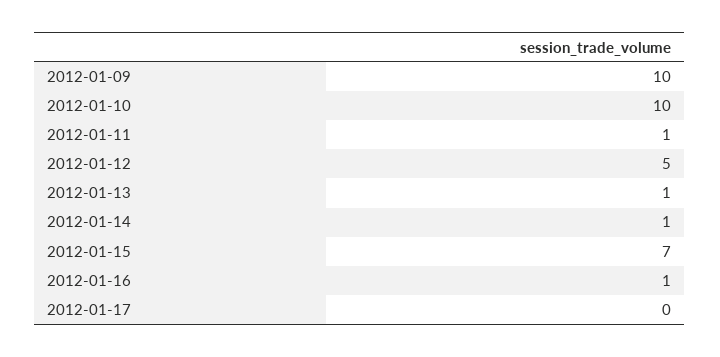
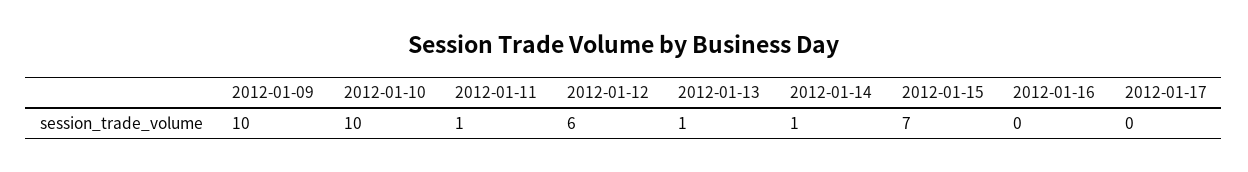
2012-01-12: 5 -> 6
2012-01-16: 1 -> 0

